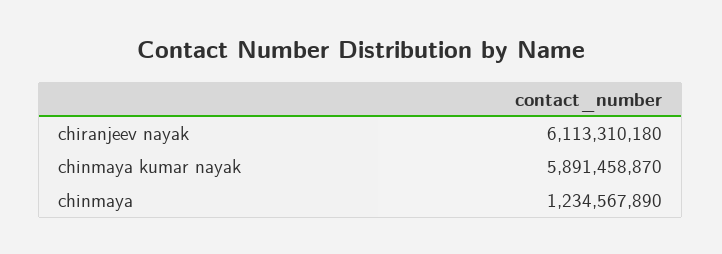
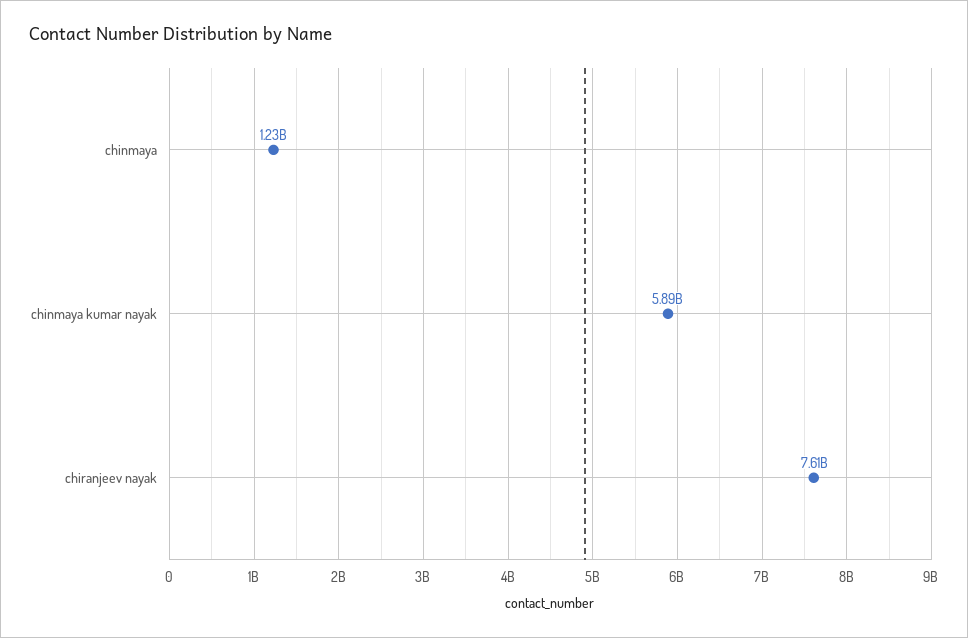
chiranjeev nayak: 6113310180 -> 7610000000

